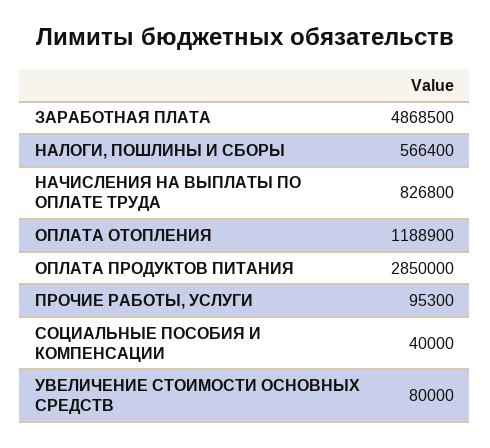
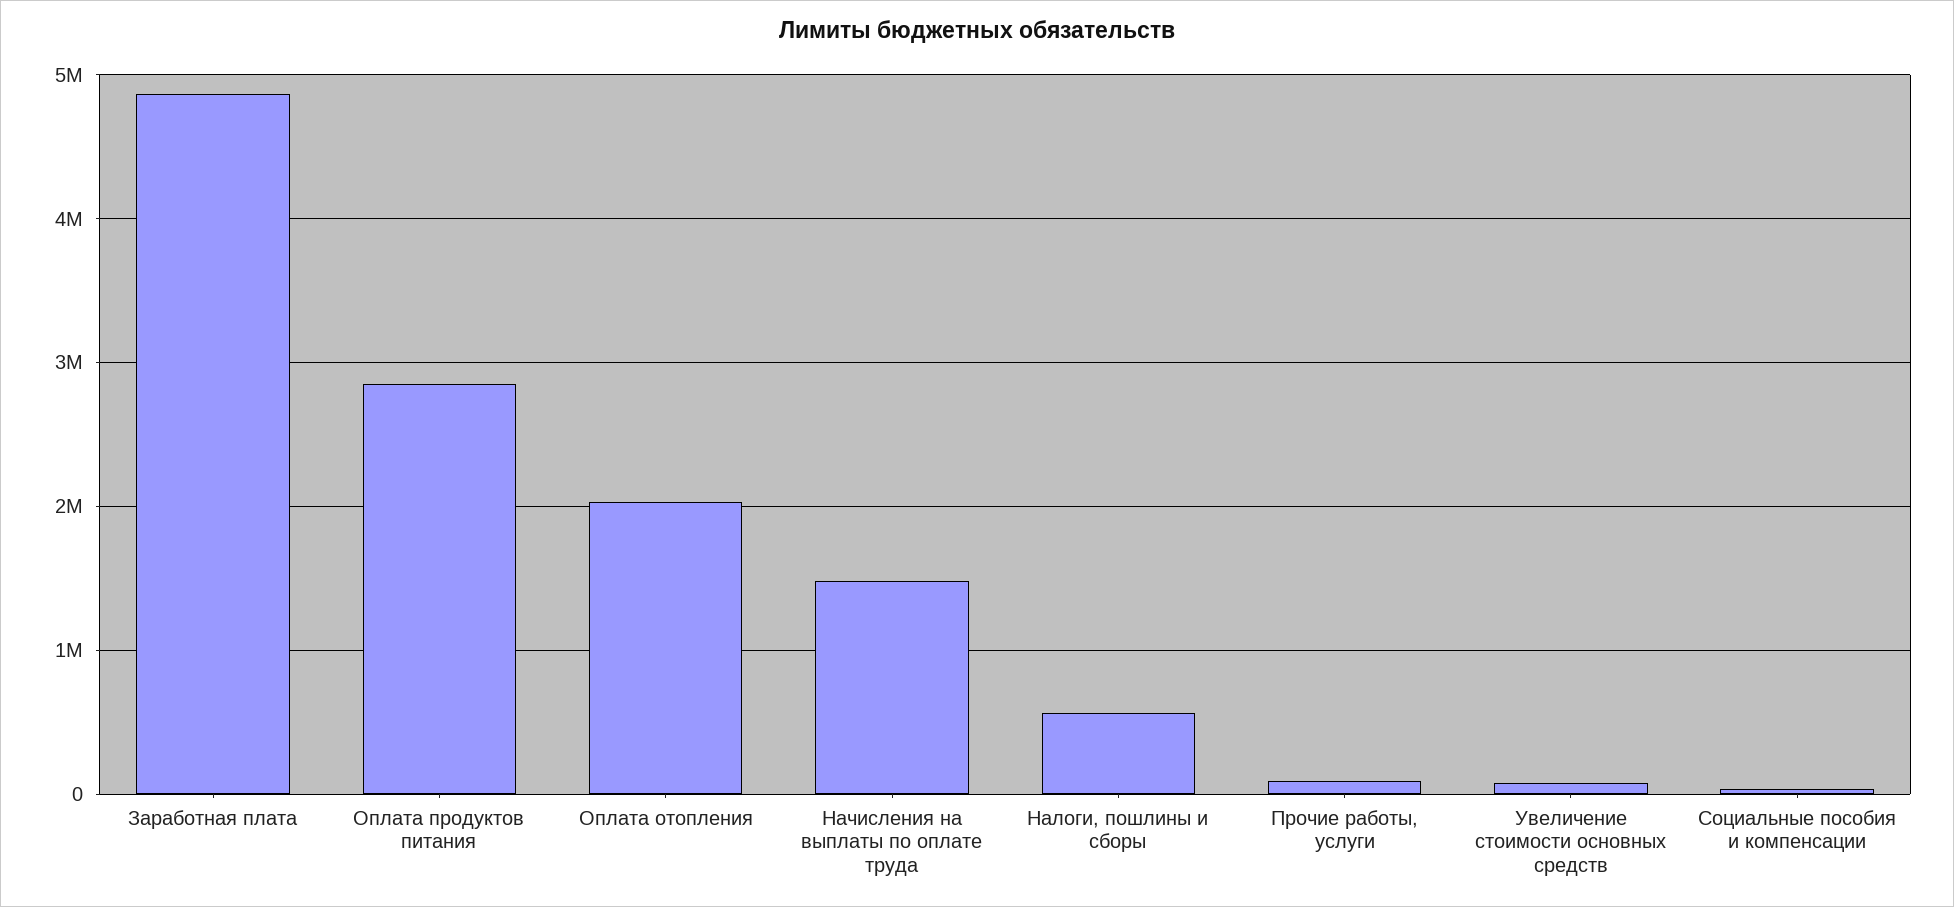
НАЧИСЛЕНИЯ НА ВЫПЛАТЫ ПО ОПЛАТЕ ТРУДА: 826800 -> 1500000
ОПЛАТА ОТОПЛЕНИЯ: 1188900 -> 2000000

